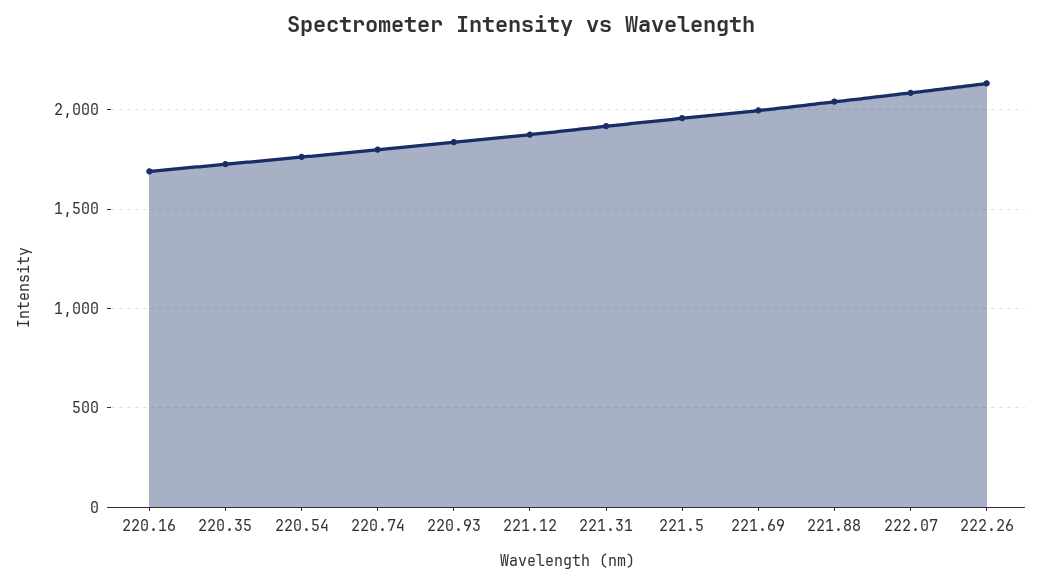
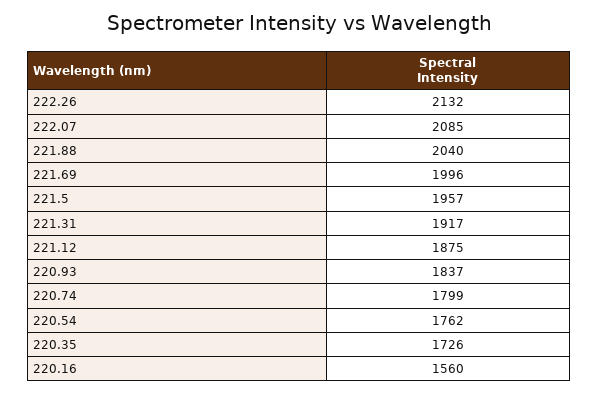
220.16: 1700 -> 1560

